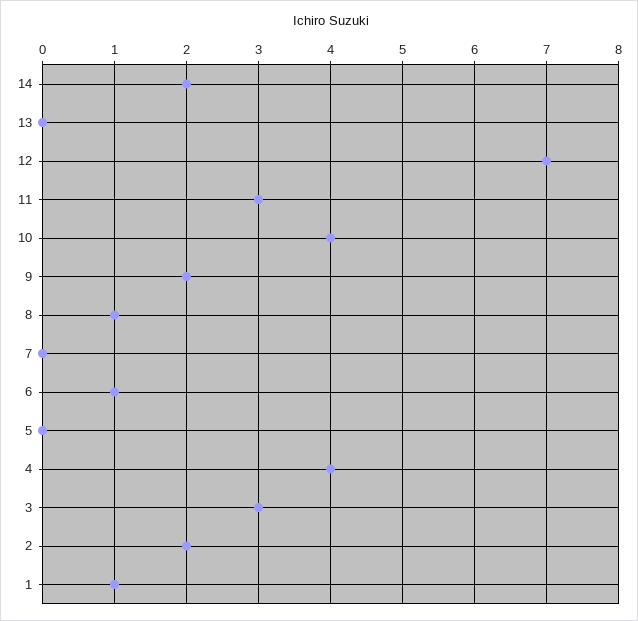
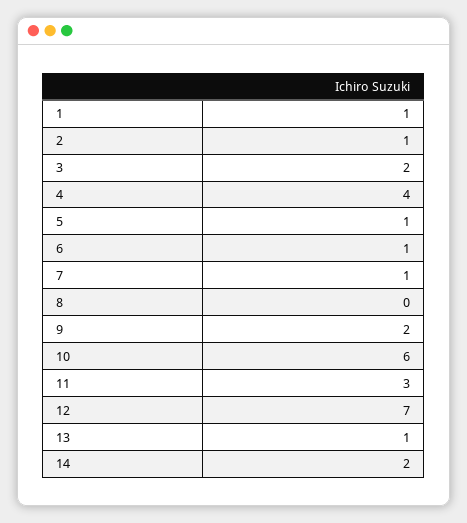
13: 0 -> 1
10: 4 -> 6
8: 1 -> 0
7: 0 -> 1
5: 0 -> 1
3: 3 -> 2
2: 2 -> 1

